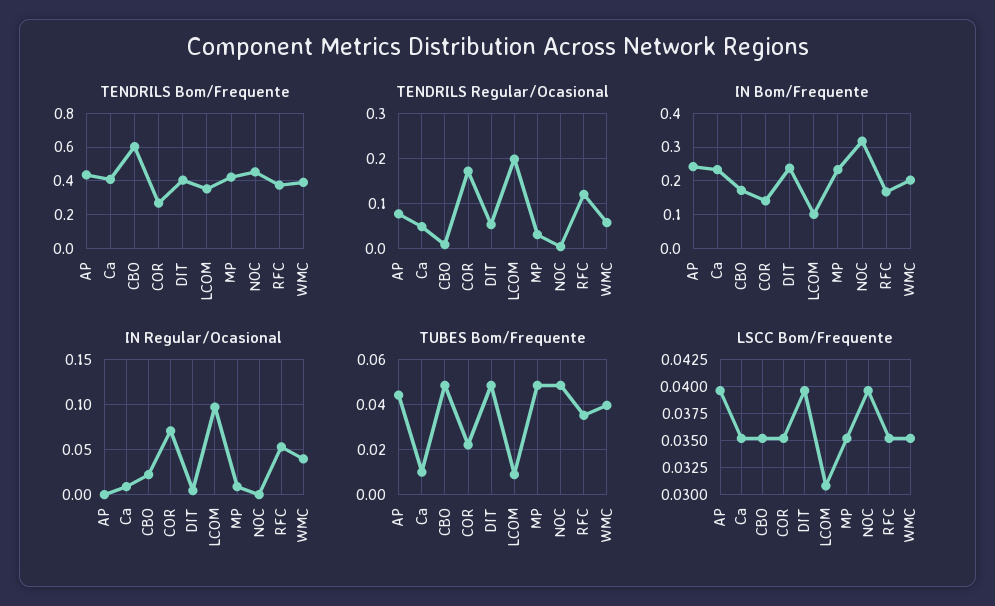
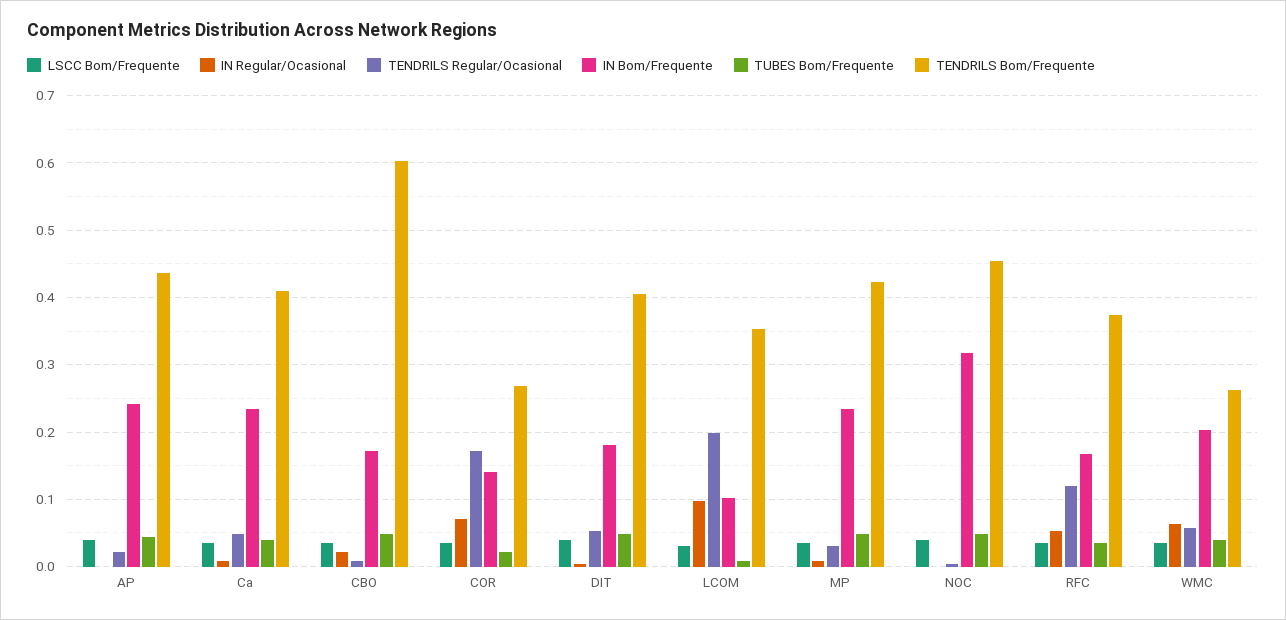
TENDRILS Bom/Frequente, WMC: 0.4 -> 0.26
TENDRILS Regular/Ocasional, AP: 0.08 -> 0.02
IN Bom/Frequente, DIT: 0.24 -> 0.18
IN Regular/Ocasional, WMC: 0.04 -> 0.06
TUBES Bom/Frequente, Ca: 0.01 -> 0.04

